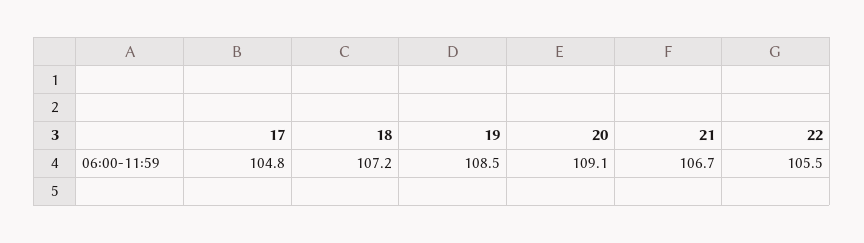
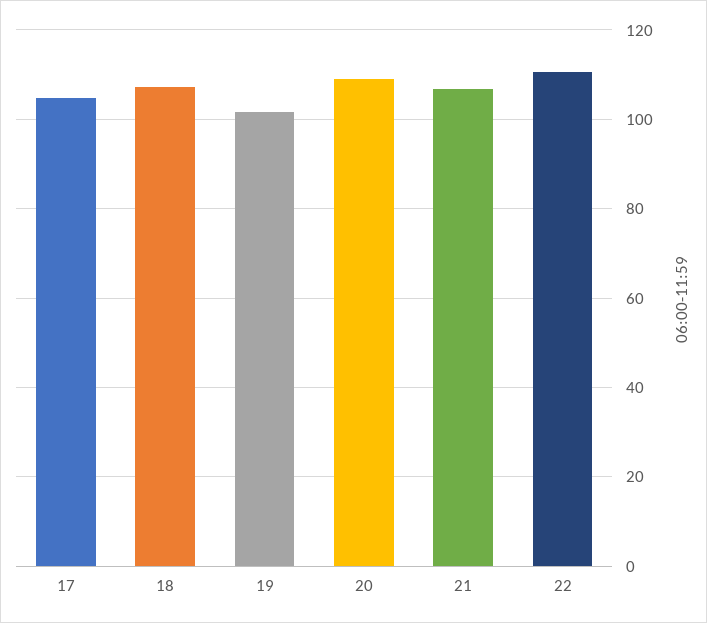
19: 108.5 -> 102
22: 105.5 -> 110

